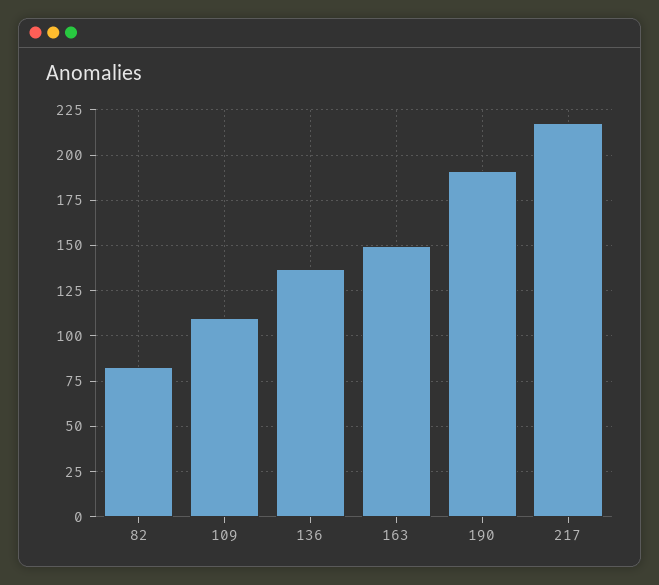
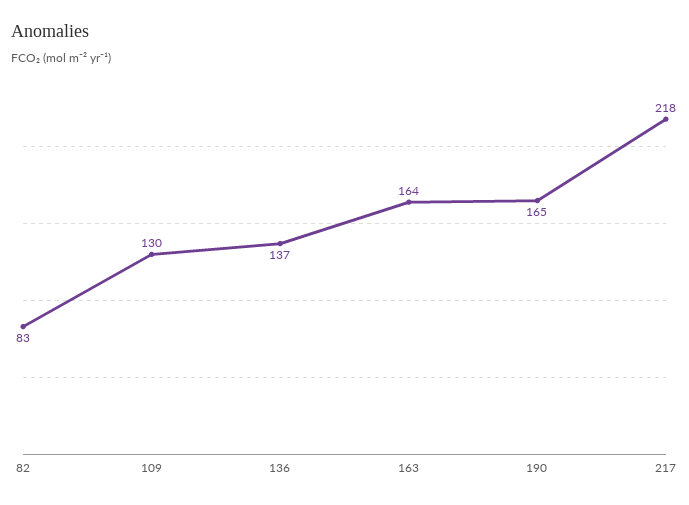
109: 110 -> 130
163: 150 -> 164
190: 190 -> 165

